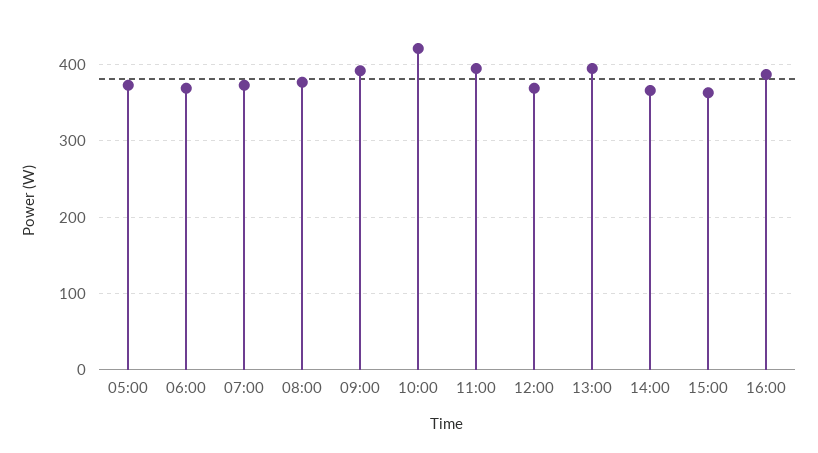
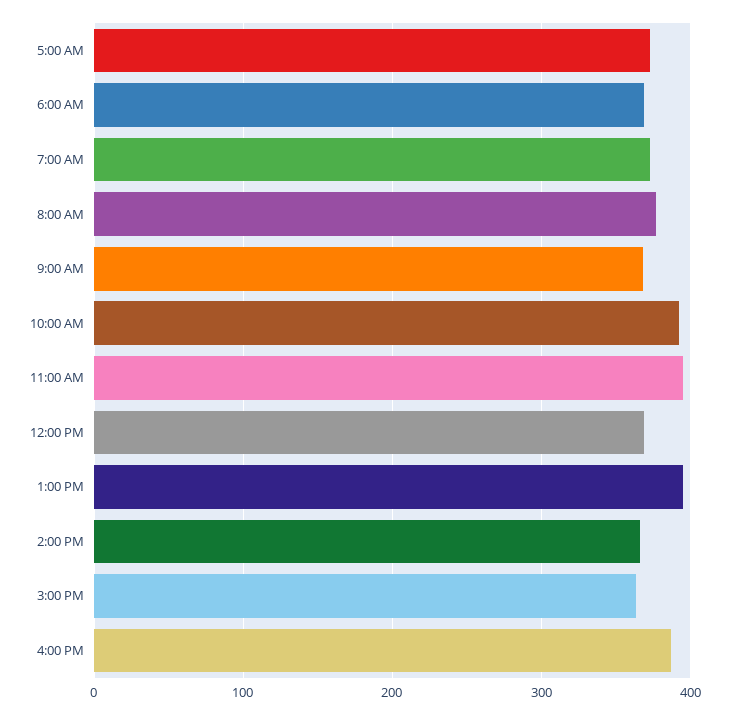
09:00: 390 -> 370
10:00: 420 -> 390

